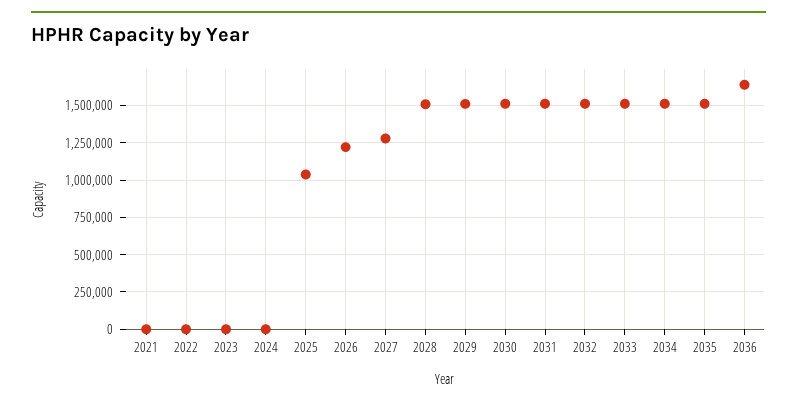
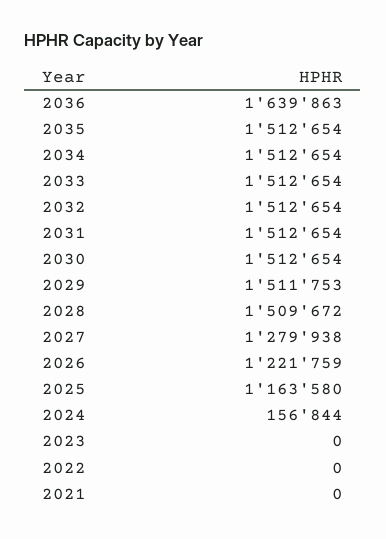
2024: 0 -> 156844
2025: 1050000 -> 1163580

